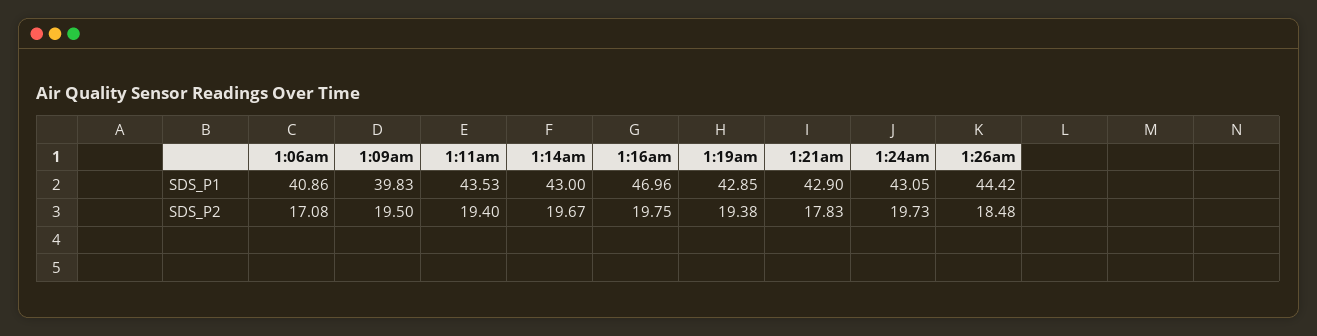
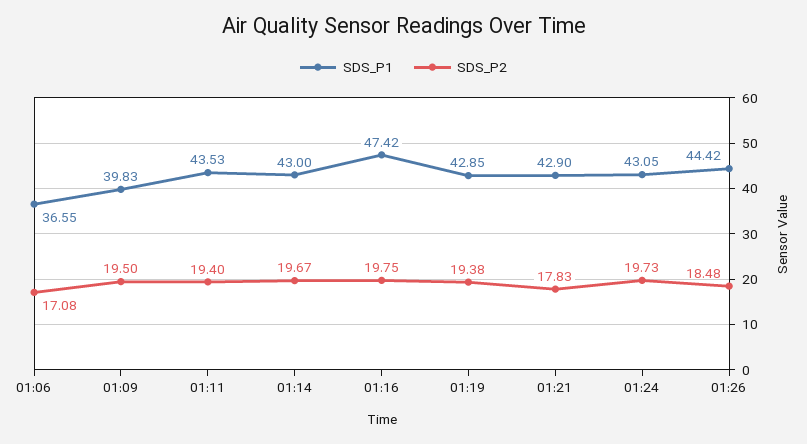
SDS_P1, 1:06am: 40.86 -> 36.55
SDS_P1, 1:16am: 46.96 -> 47.42

